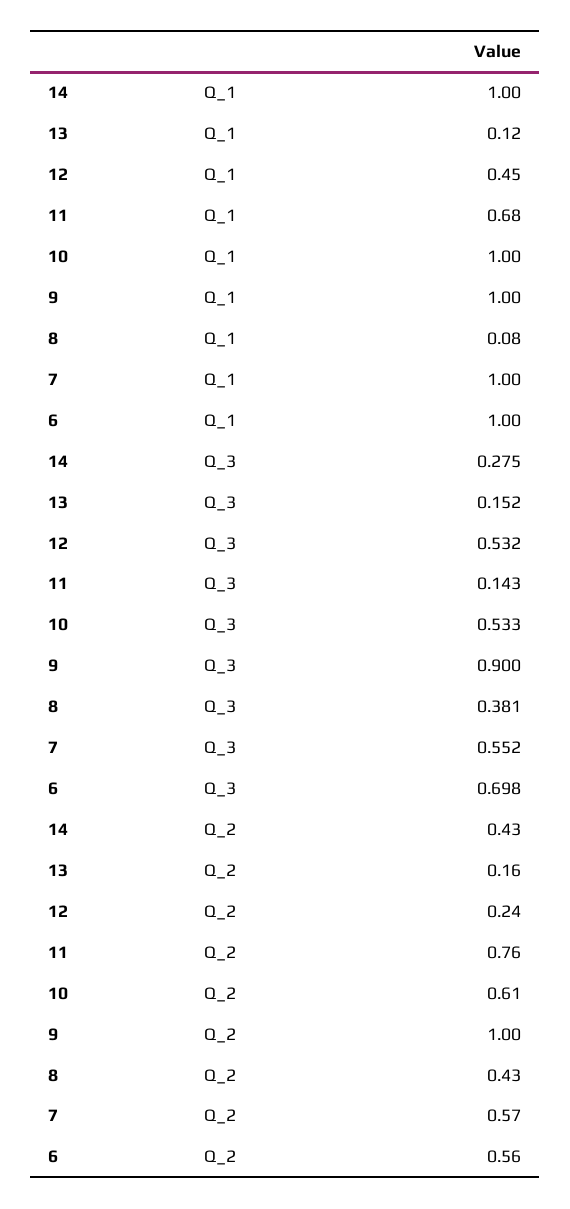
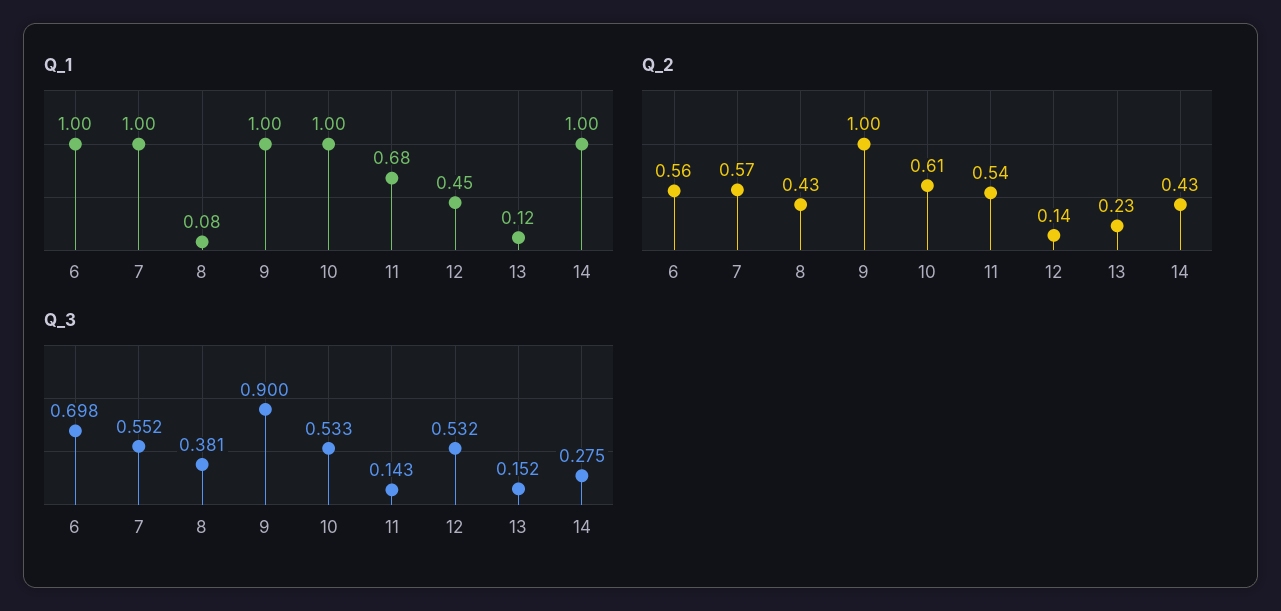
Q_2, 13: 0.16 -> 0.23
Q_2, 12: 0.24 -> 0.14
Q_2, 11: 0.76 -> 0.54

